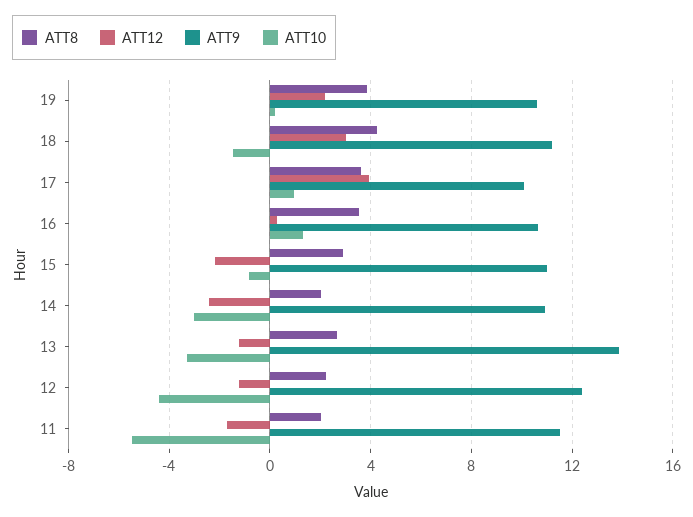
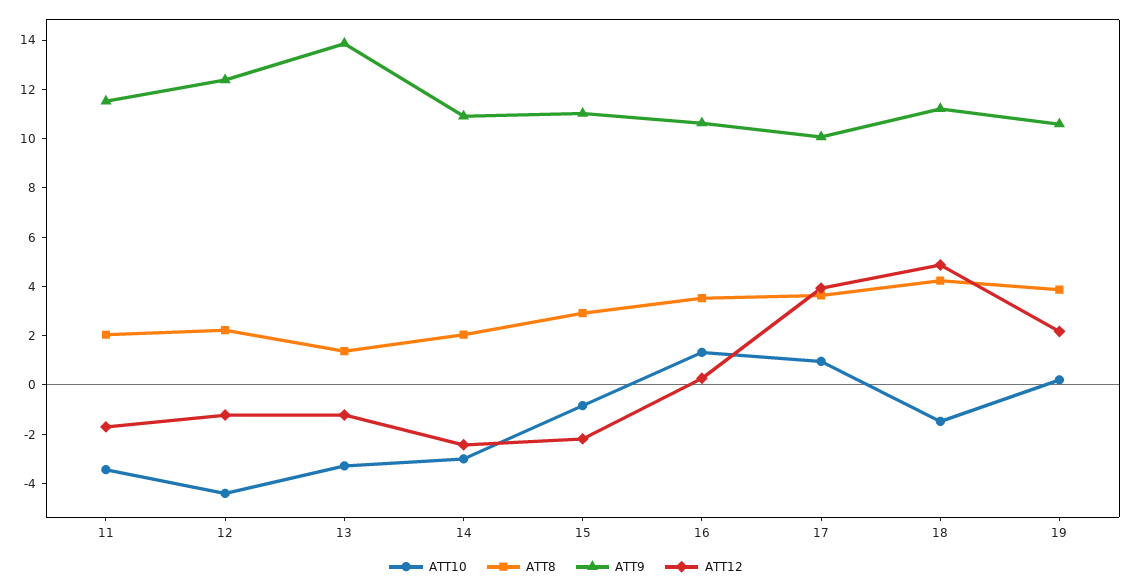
ATT12, 18: 3 -> 5
ATT8, 13: 2.5 -> 1.5
ATT10, 11: -5.5 -> -3.5

